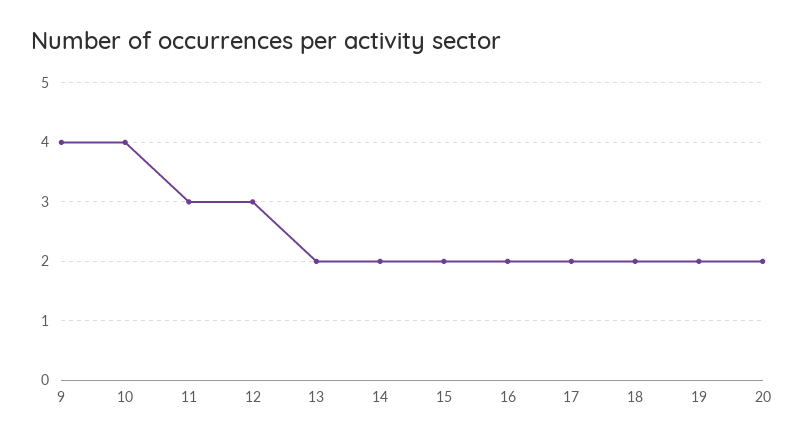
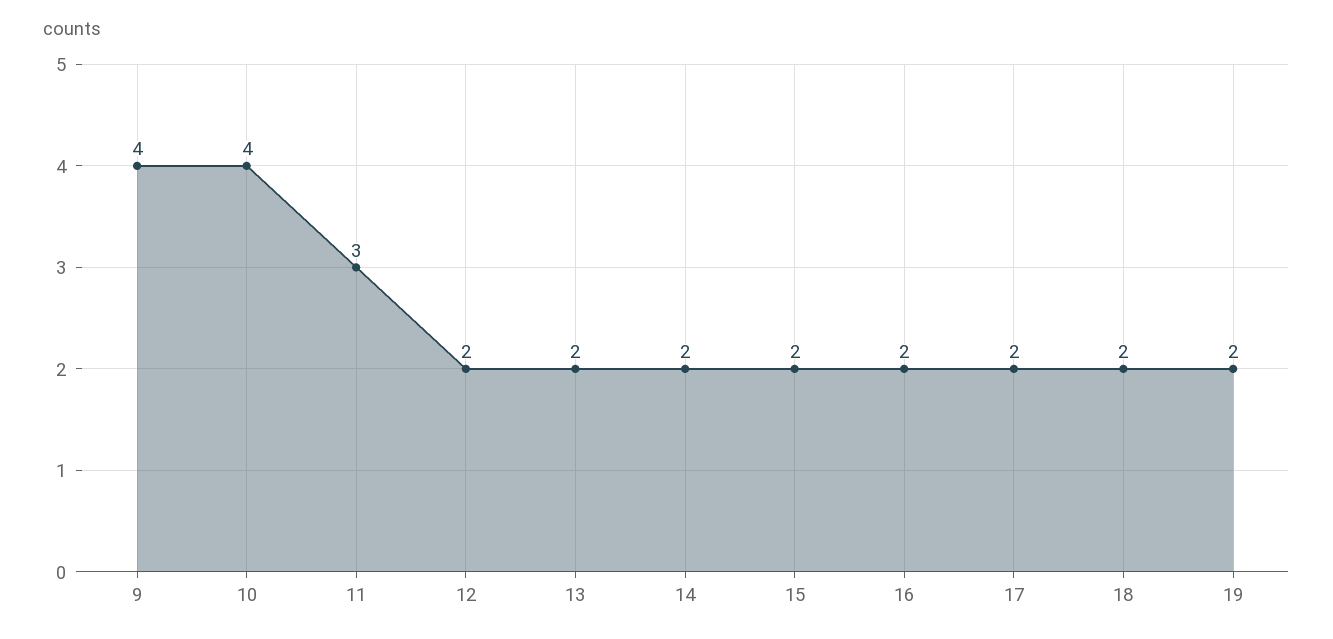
12: 3 -> 2
20: 2 -> none

